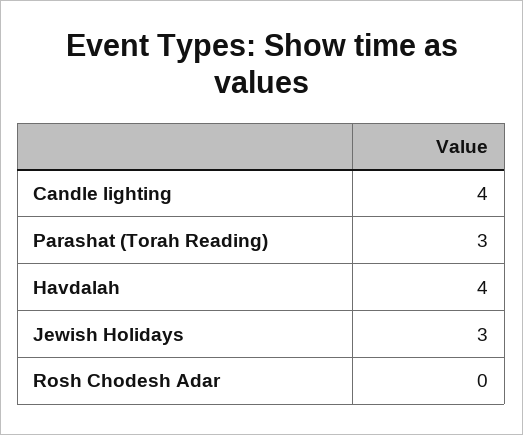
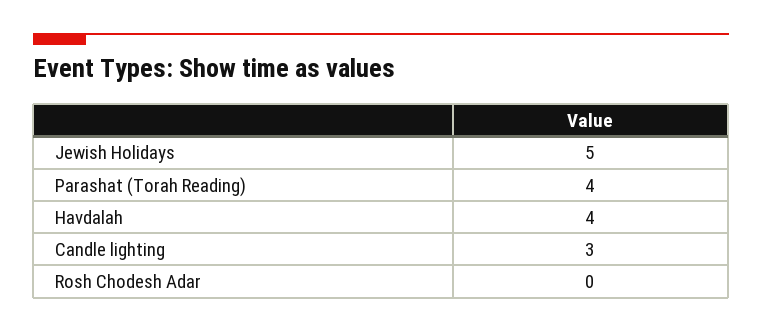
Candle lighting: 4 -> 3
Parashat (Torah Reading): 3 -> 4
Jewish Holidays: 3 -> 5

